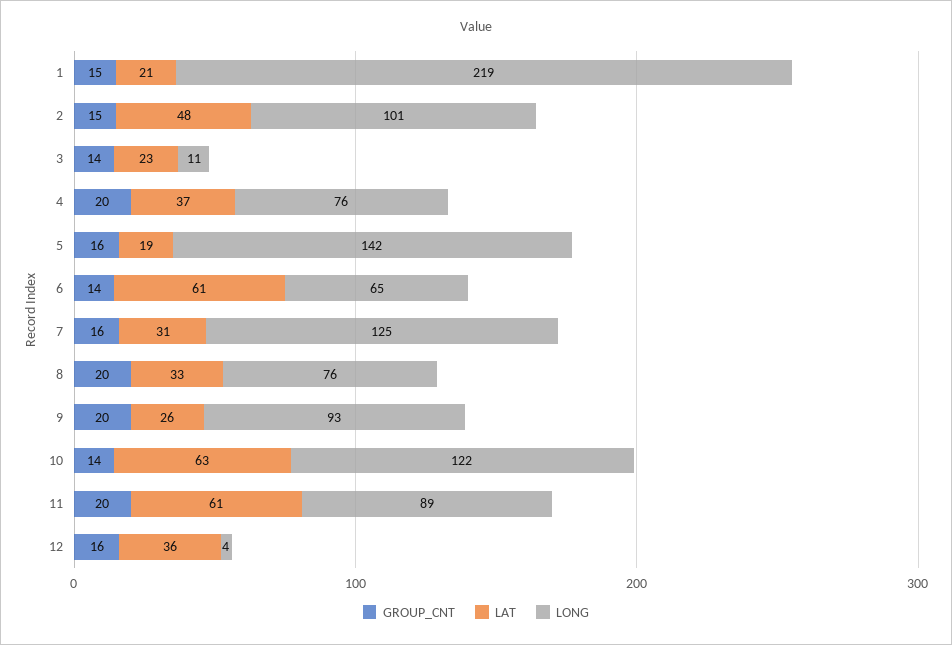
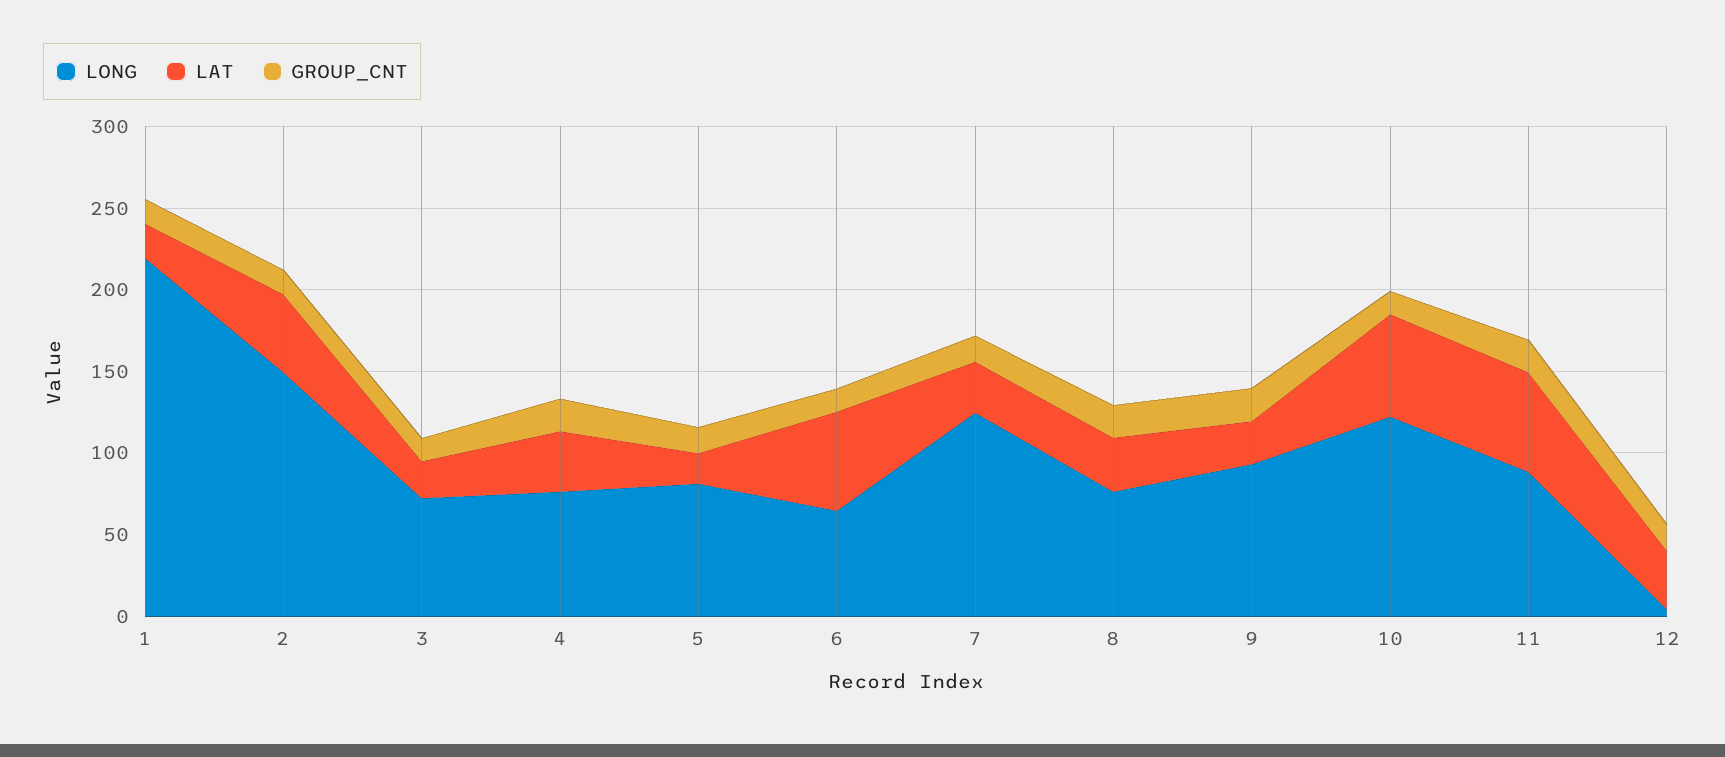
LONG, 2: 101 -> 150
LONG, 3: 11 -> 70
LONG, 5: 142 -> 80

